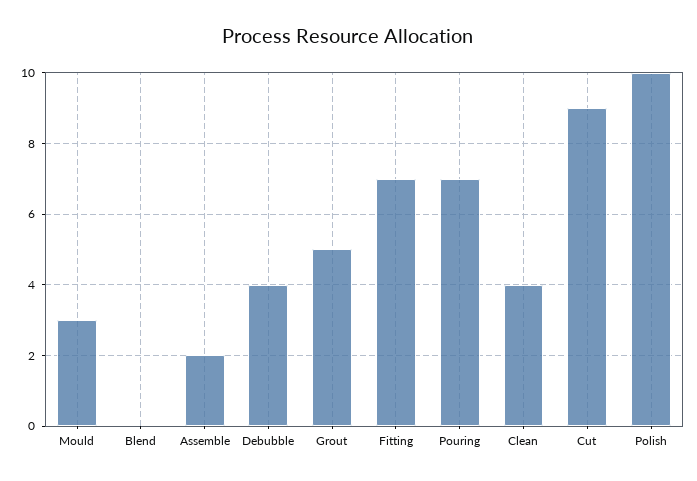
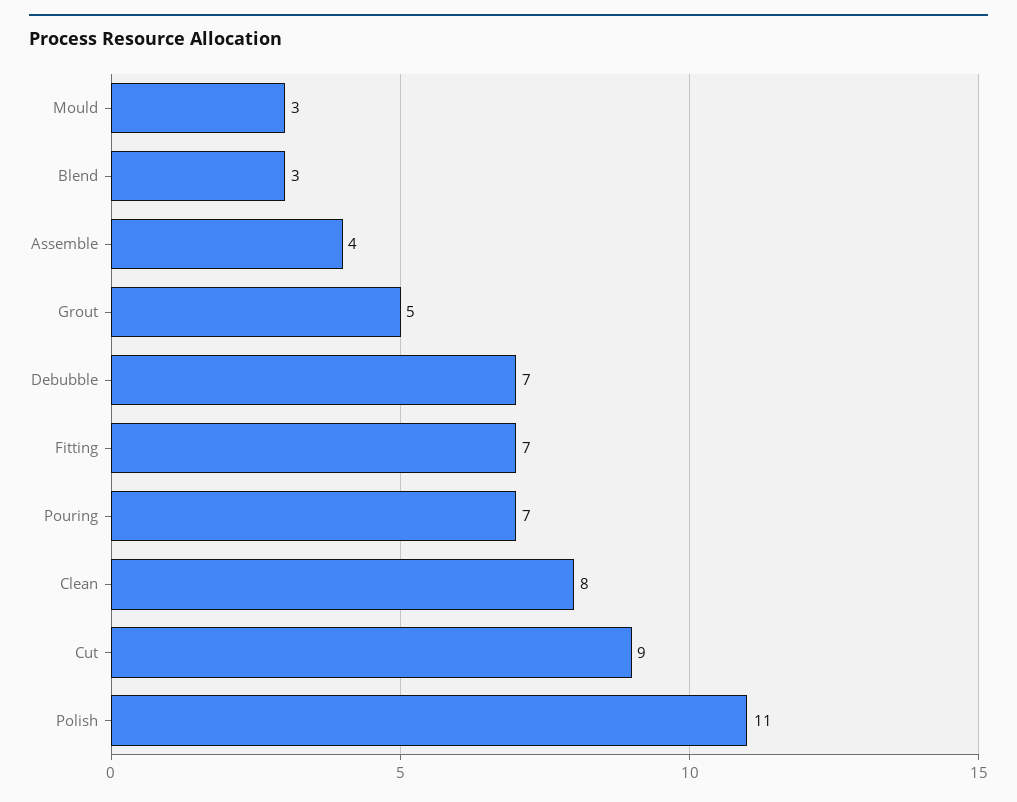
Blend: 0 -> 3
Assemble: 2 -> 4
Debubble: 4 -> 7
Clean: 4 -> 8
Polish: 10 -> 11

